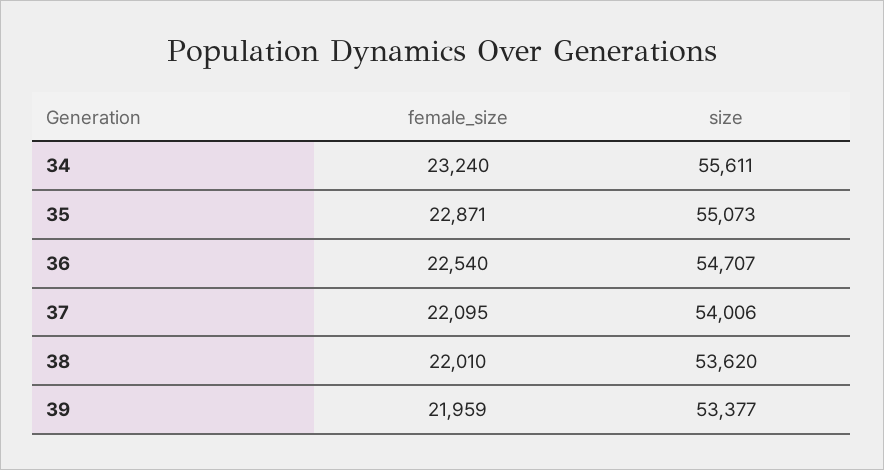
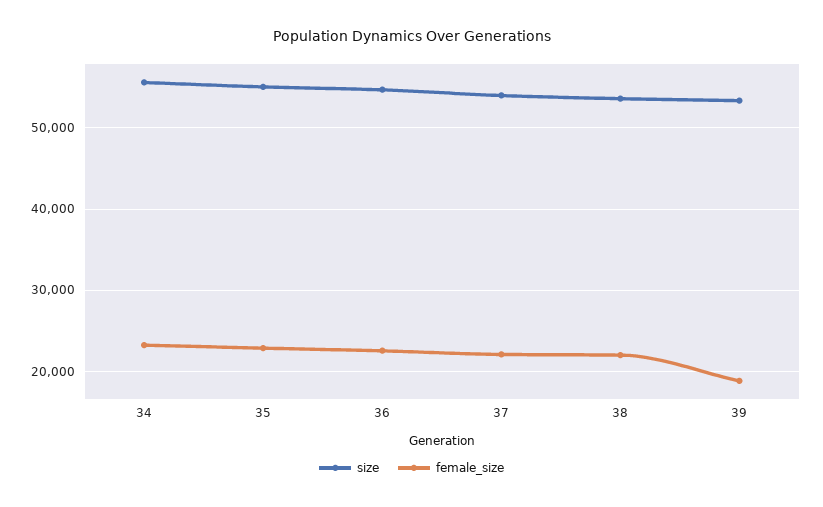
female_size, 39: 21959 -> 19000

